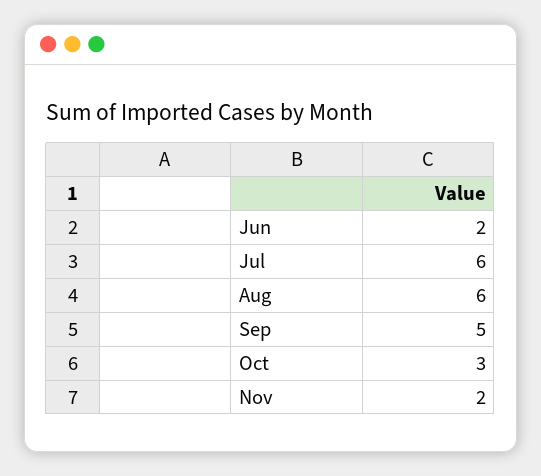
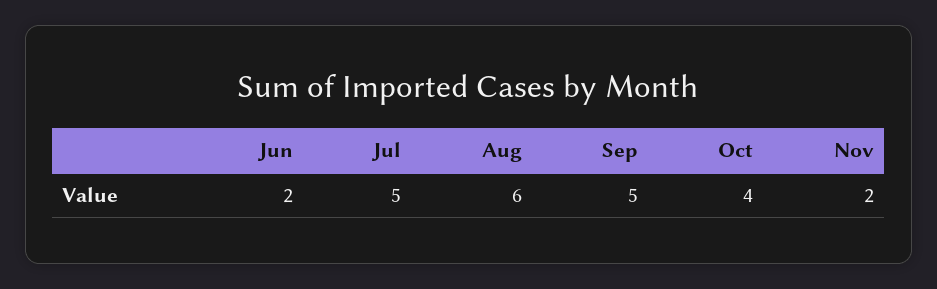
Jul: 6 -> 5
Oct: 3 -> 4

